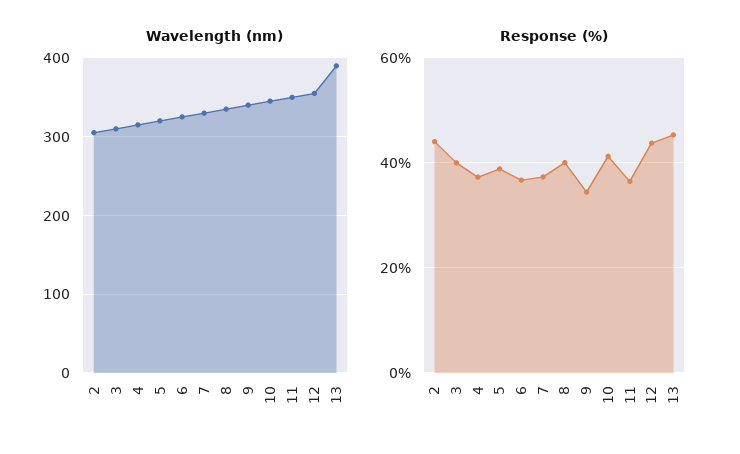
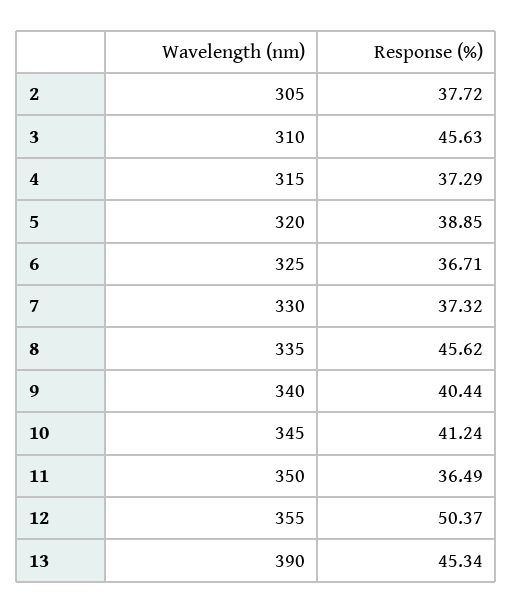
Response (%), 2: 44 -> 37.72
Response (%), 3: 40 -> 45.63
Response (%), 8: 40 -> 45.62
Response (%), 9: 34 -> 40.44
Response (%), 12: 44 -> 50.37

